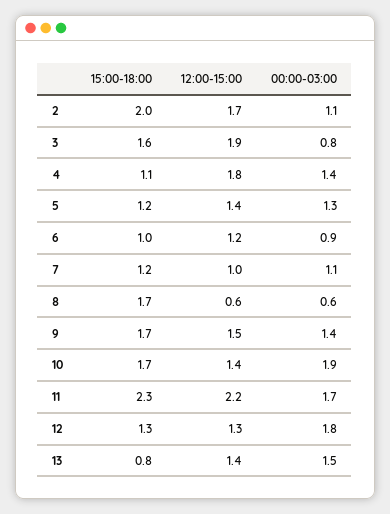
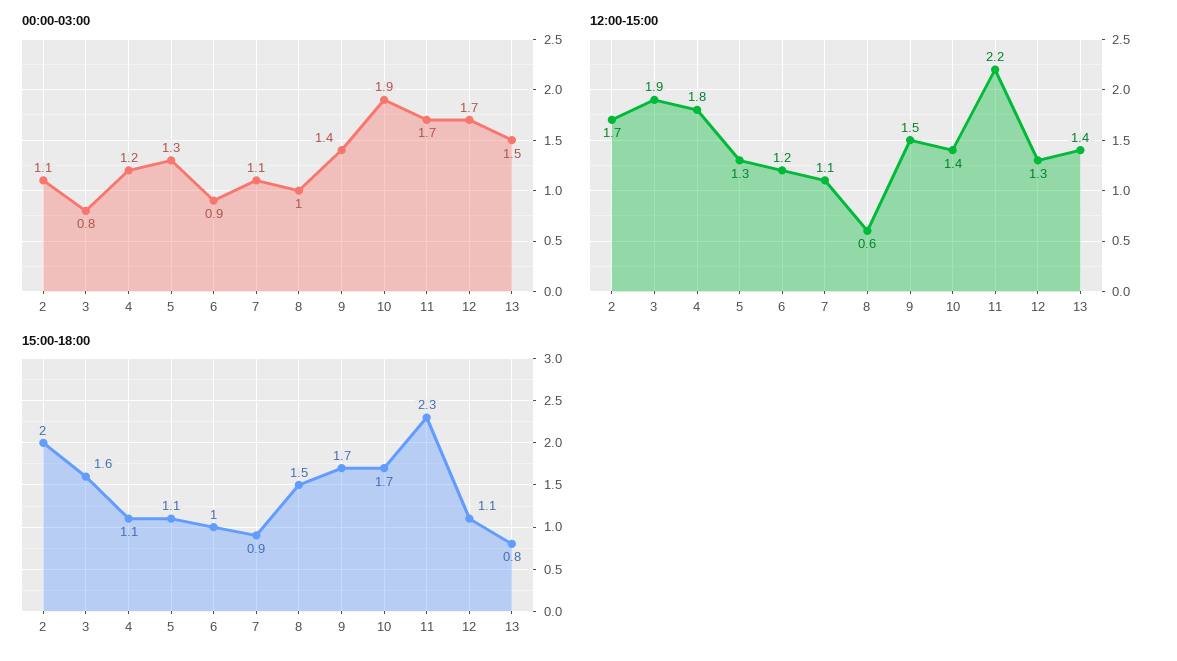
00:00-03:00, 4: 1.4 -> 1.2
15:00-18:00, 5: 1.2 -> 1.1
12:00-15:00, 5: 1.4 -> 1.3
15:00-18:00, 7: 1.2 -> 0.9
12:00-15:00, 7: 1 -> 1.1
15:00-18:00, 8: 1.7 -> 1.5
00:00-03:00, 8: 0.6 -> 1
15:00-18:00, 12: 1.3 -> 1.1
00:00-03:00, 12: 1.8 -> 1.7

